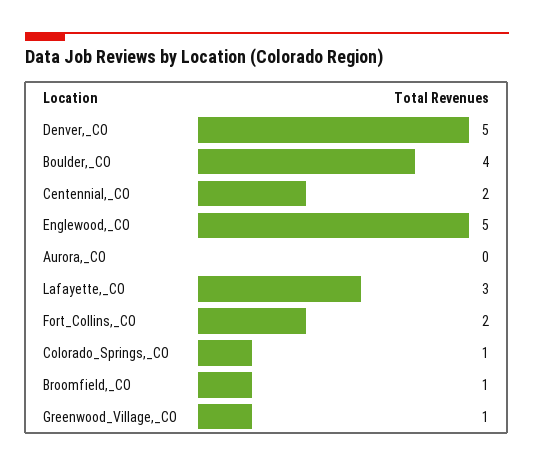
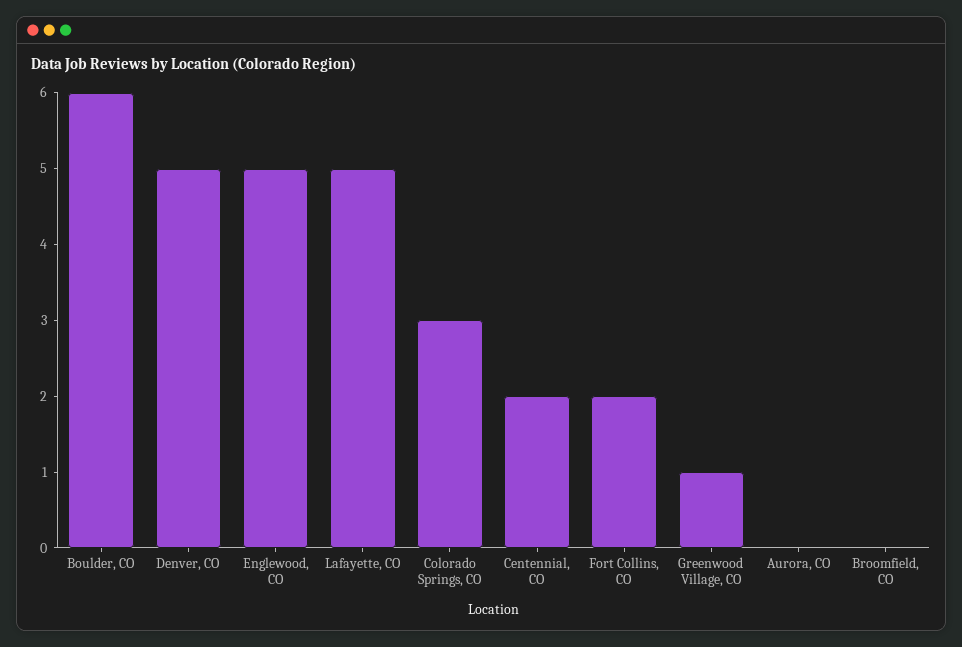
Boulder,_CO: 4 -> 6
Lafayette,_CO: 3 -> 5
Colorado_Springs,_CO: 1 -> 3
Broomfield,_CO: 1 -> 0

